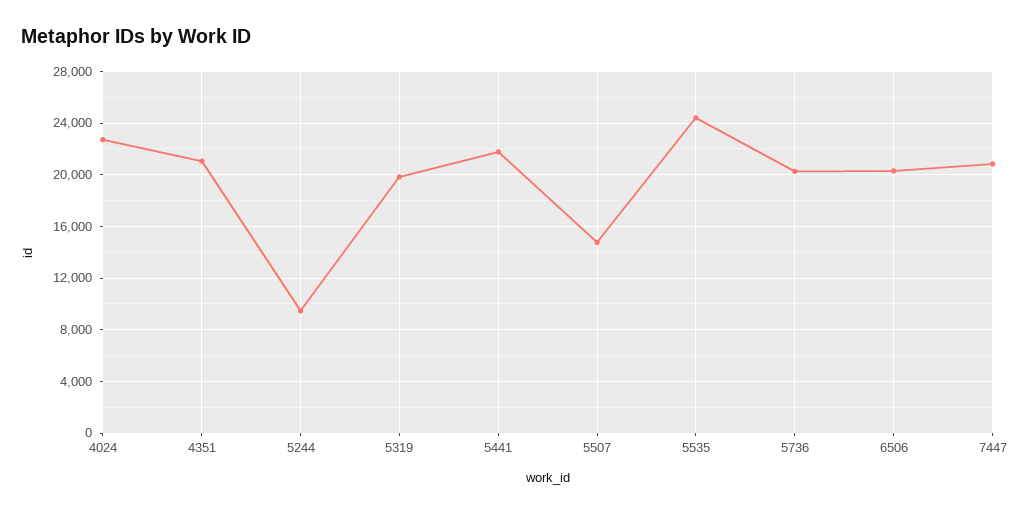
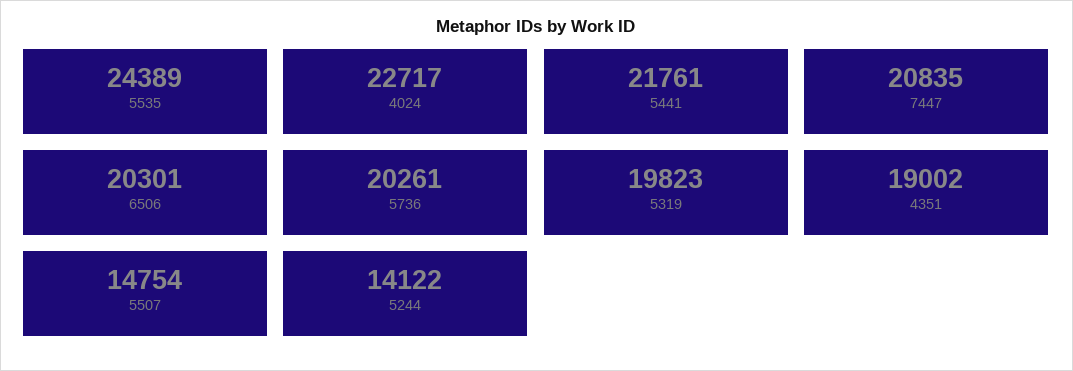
4351: 21000 -> 19002
5244: 9500 -> 14122

